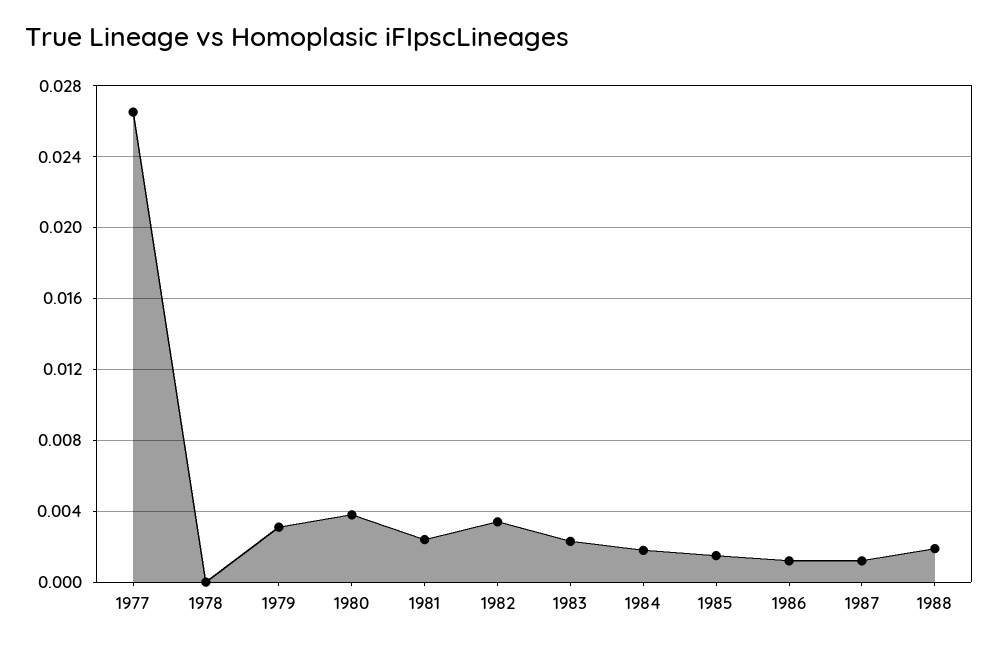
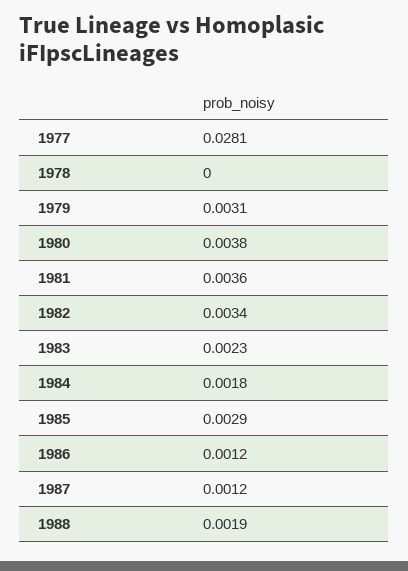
1977: 0.0265 -> 0.0281
1981: 0.0025 -> 0.0036
1985: 0.0015 -> 0.0029

